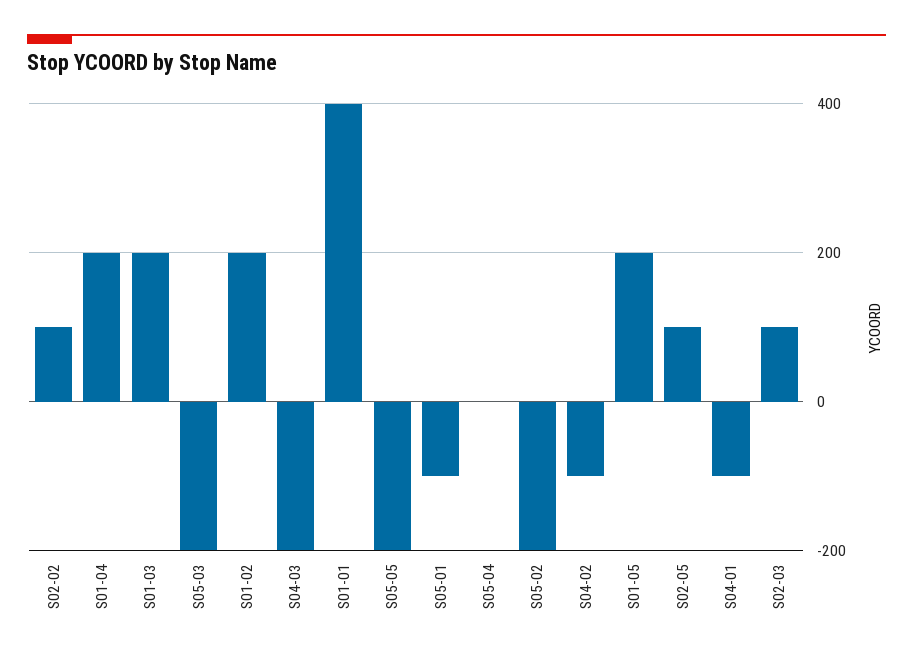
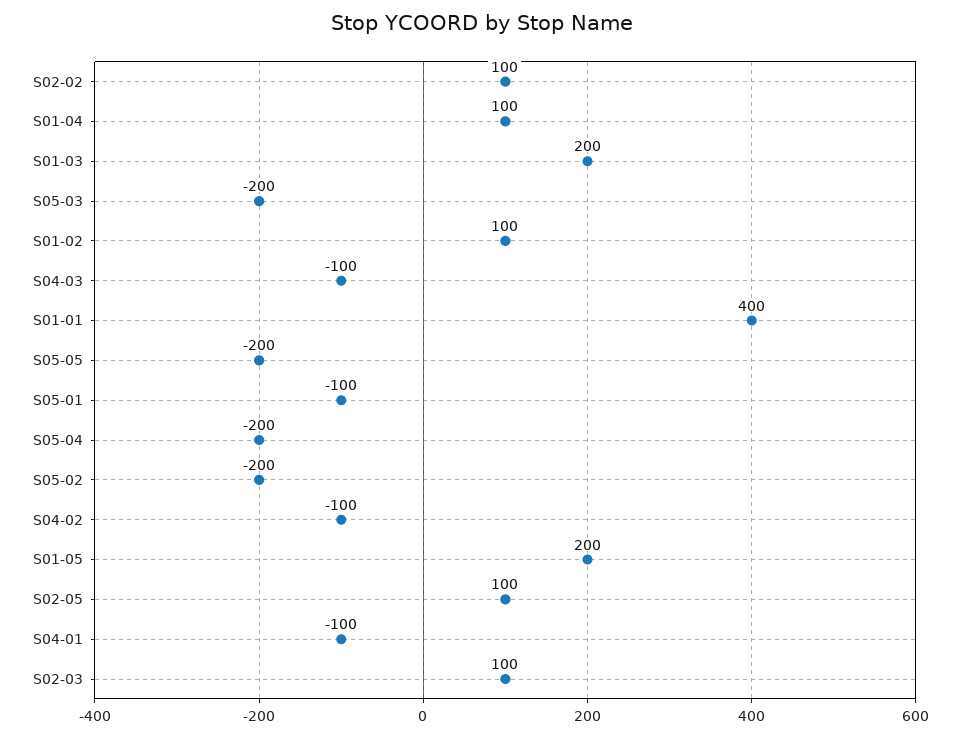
S01-04: 200 -> 100
S01-02: 200 -> 100
S04-03: -200 -> -100
S05-04: 0 -> -200

